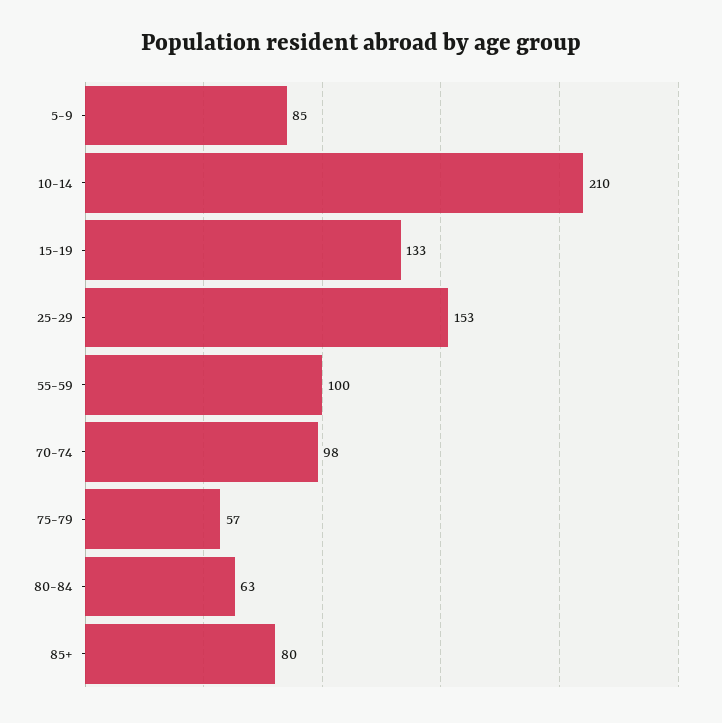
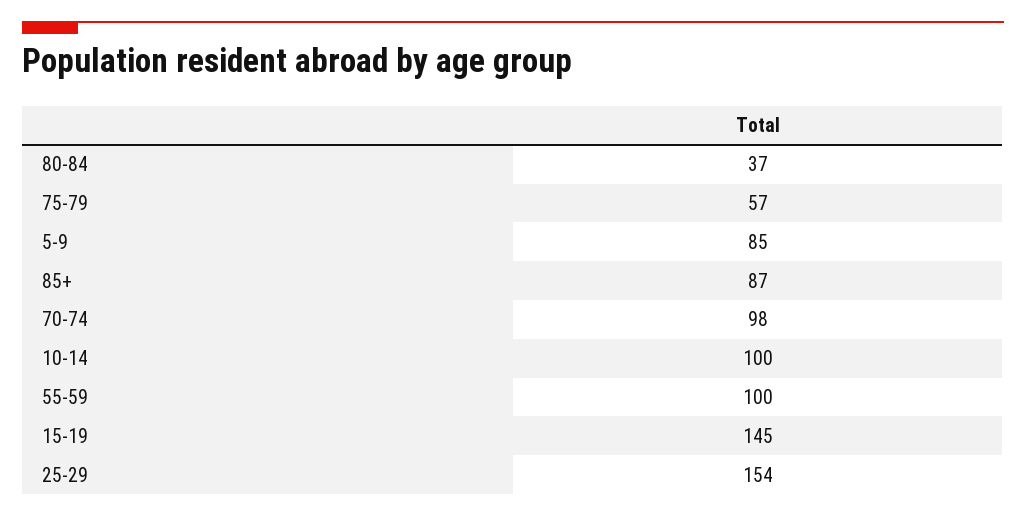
10-14: 210 -> 100
15-19: 133 -> 145
25-29: 153 -> 154
80-84: 63 -> 37
85+: 80 -> 87

